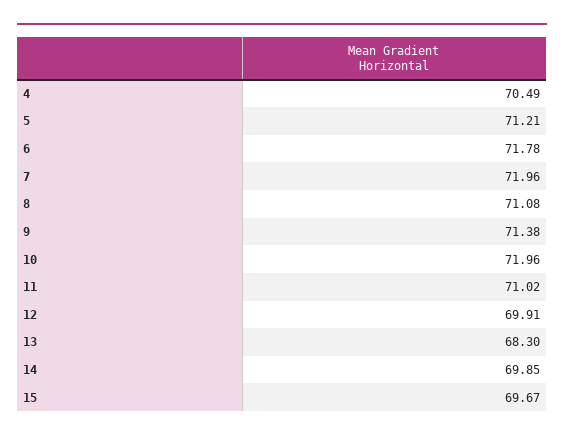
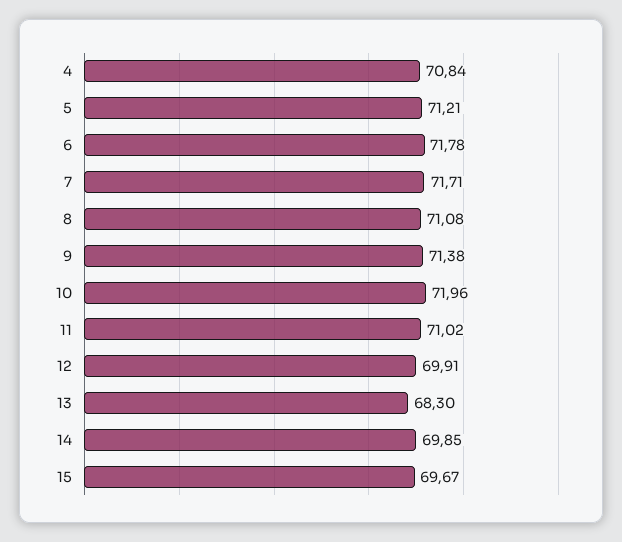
4: 70.49 -> 70.84
7: 71.96 -> 71.71

